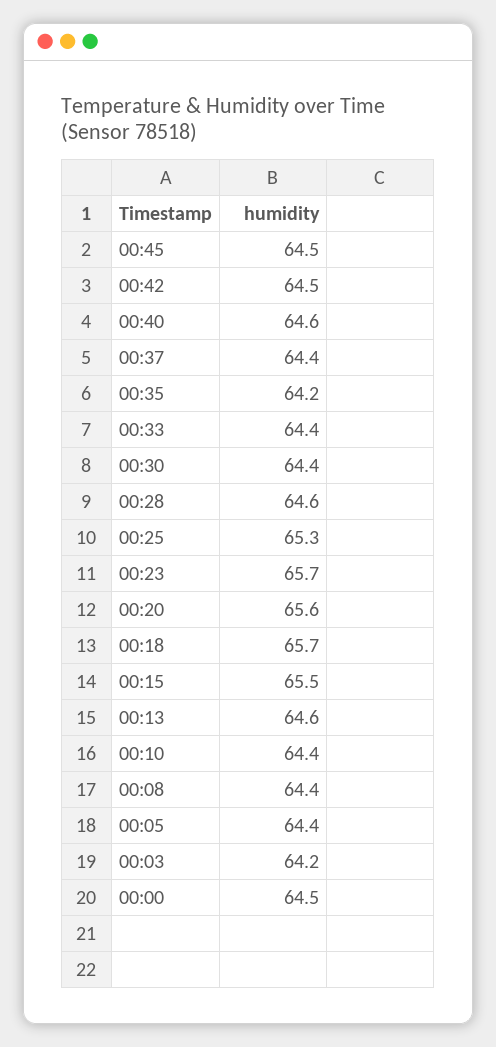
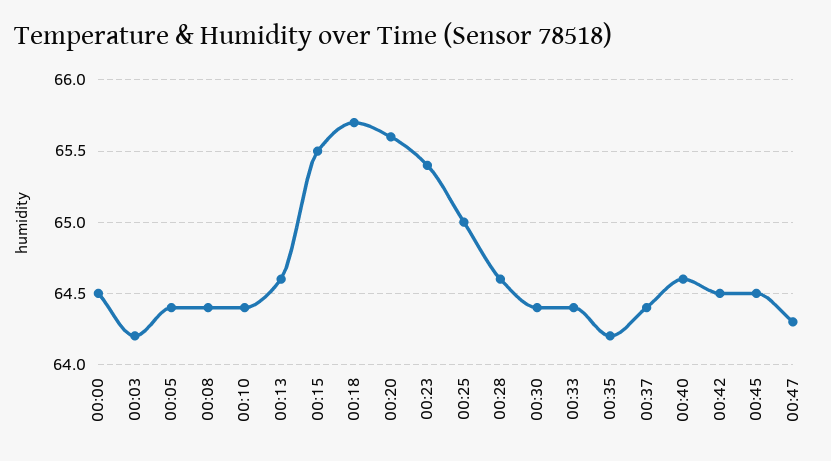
00:25: 65.3 -> 65
00:23: 65.7 -> 65.4
00:47: none -> 64.3

